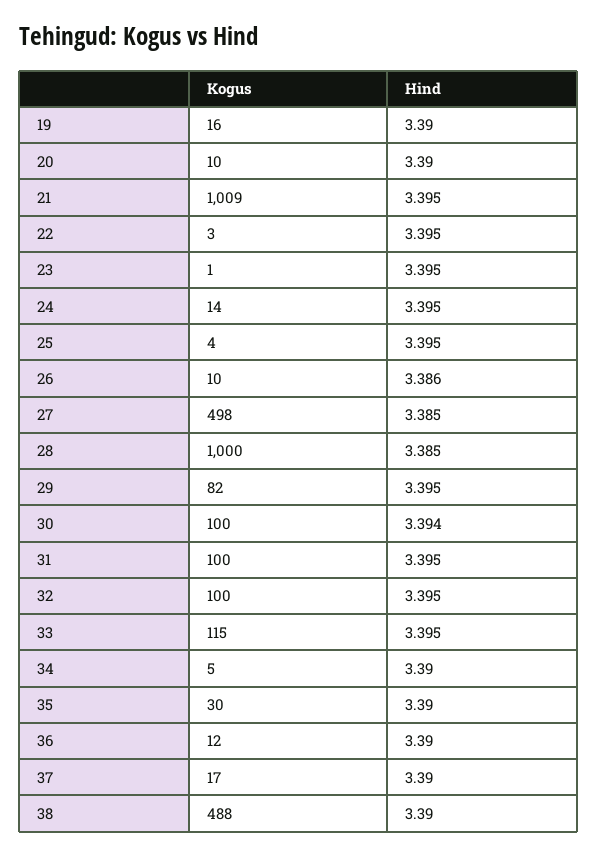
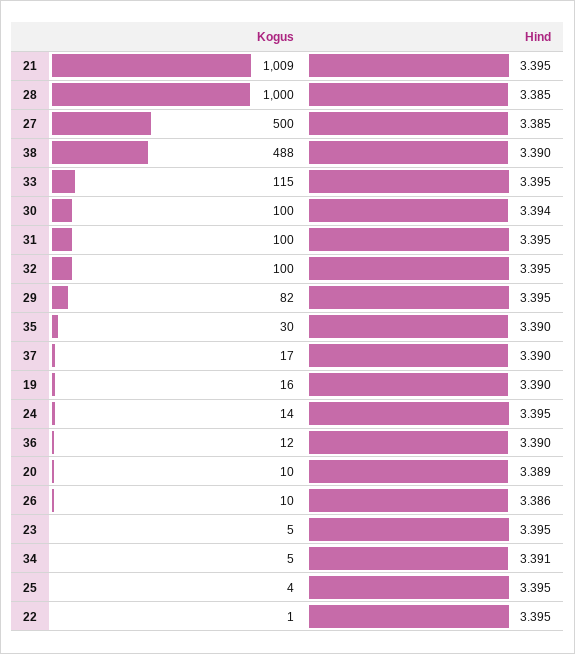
Hind, 20: 3.39 -> 3.389
Kogus, 22: 3 -> 1
Kogus, 23: 1 -> 5
Kogus, 27: 498 -> 500
Hind, 34: 3.39 -> 3.391

